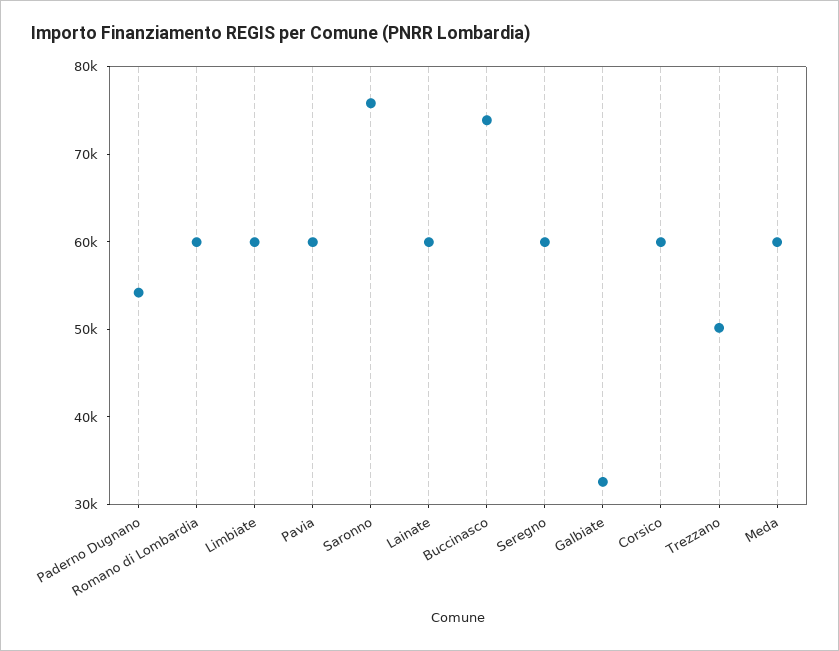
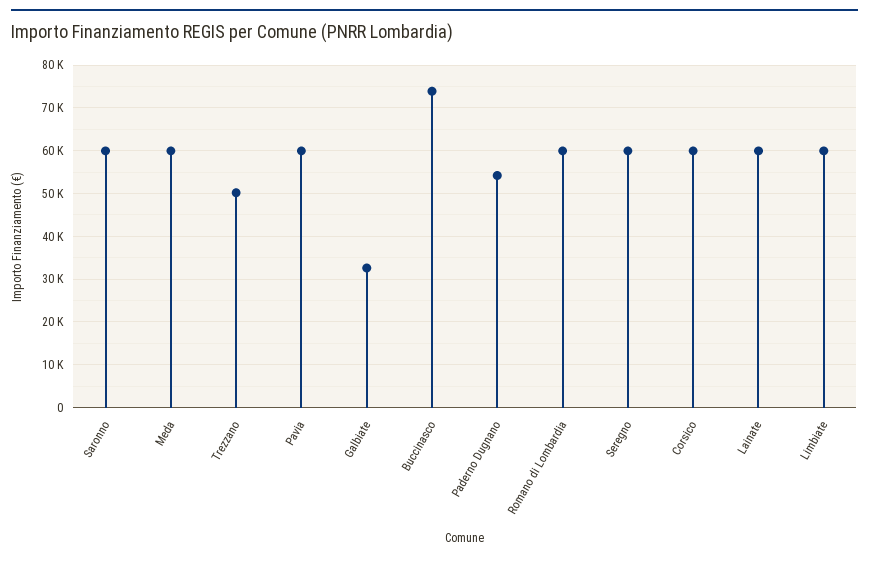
Saronno: 76000 -> 60000

